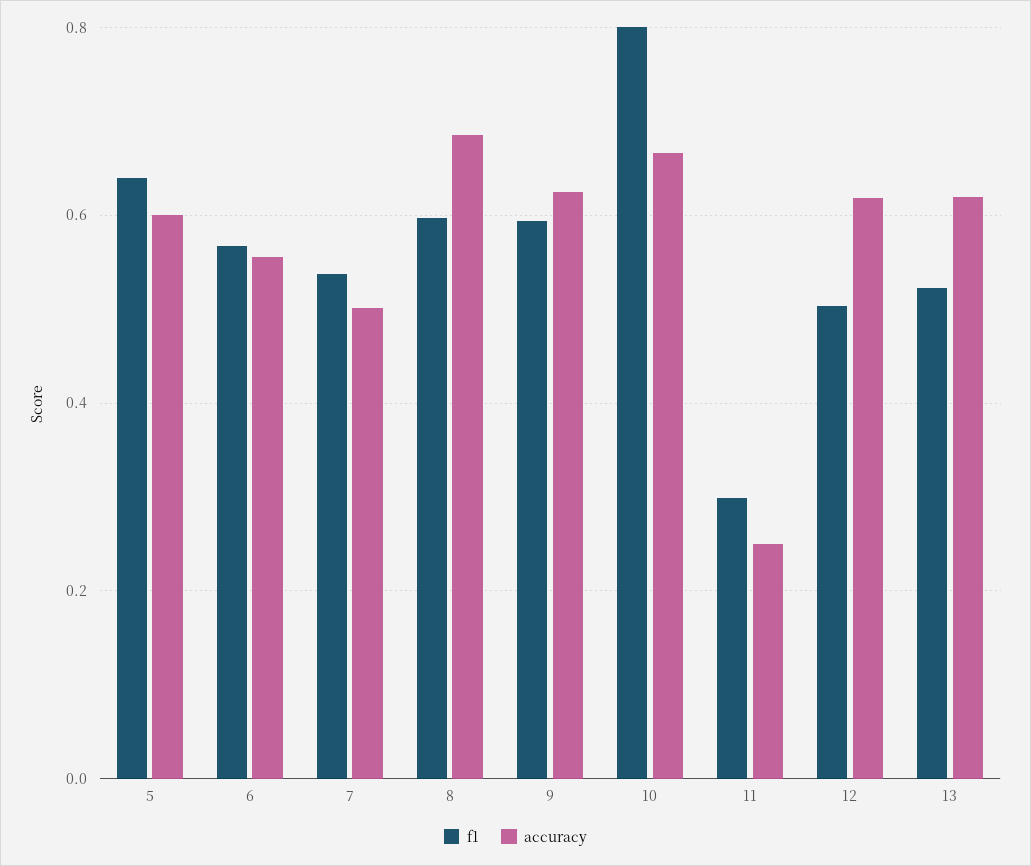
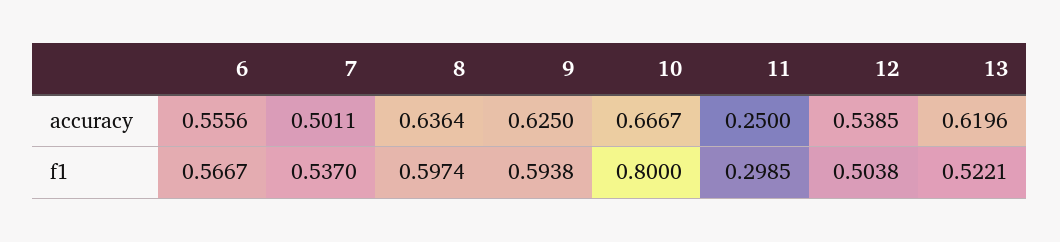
f1, 5: 0.64 -> none
accuracy, 5: 0.6 -> none
accuracy, 8: 0.68 -> 0.6364
accuracy, 12: 0.62 -> 0.5385

